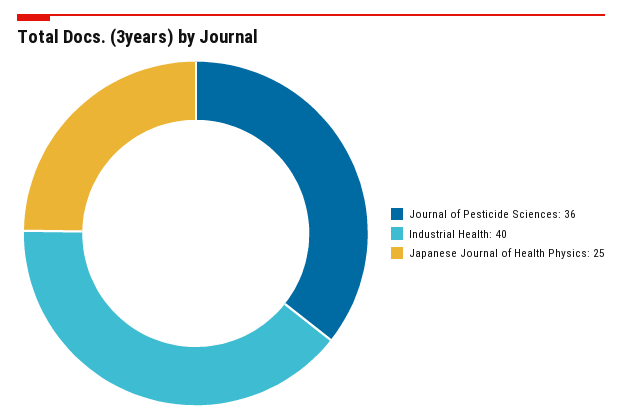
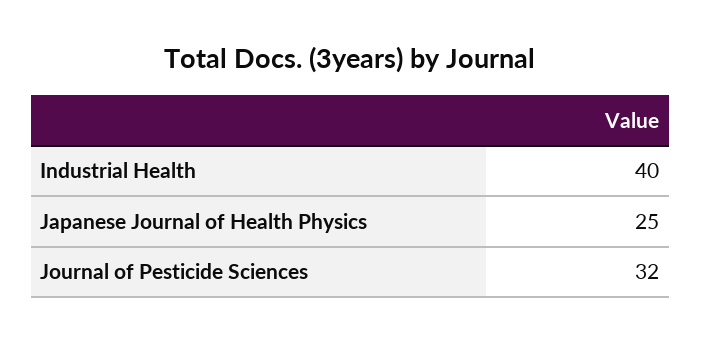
Journal of Pesticide Sciences: 36 -> 32

